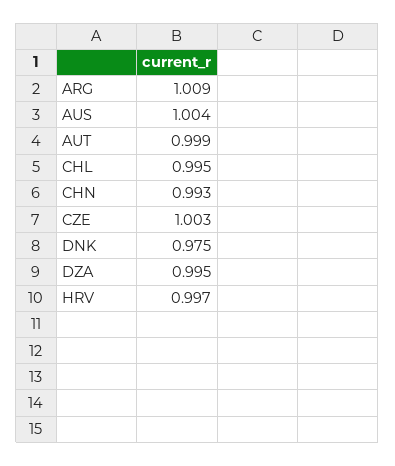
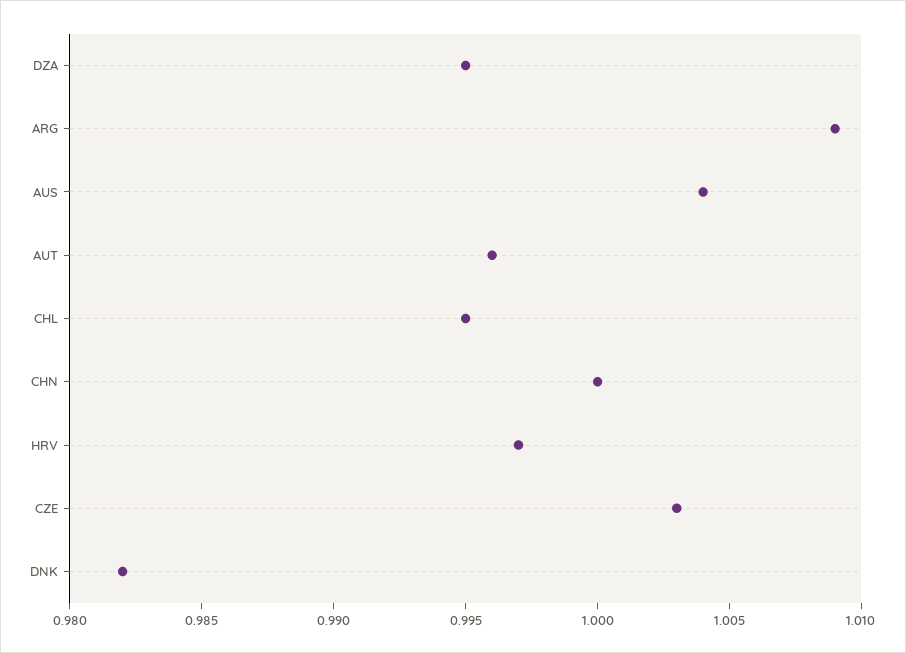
AUT: 0.999 -> 0.996
CHN: 0.993 -> 1
DNK: 0.975 -> 0.982

